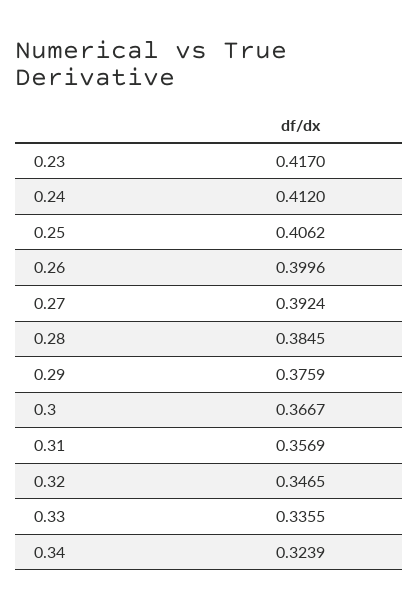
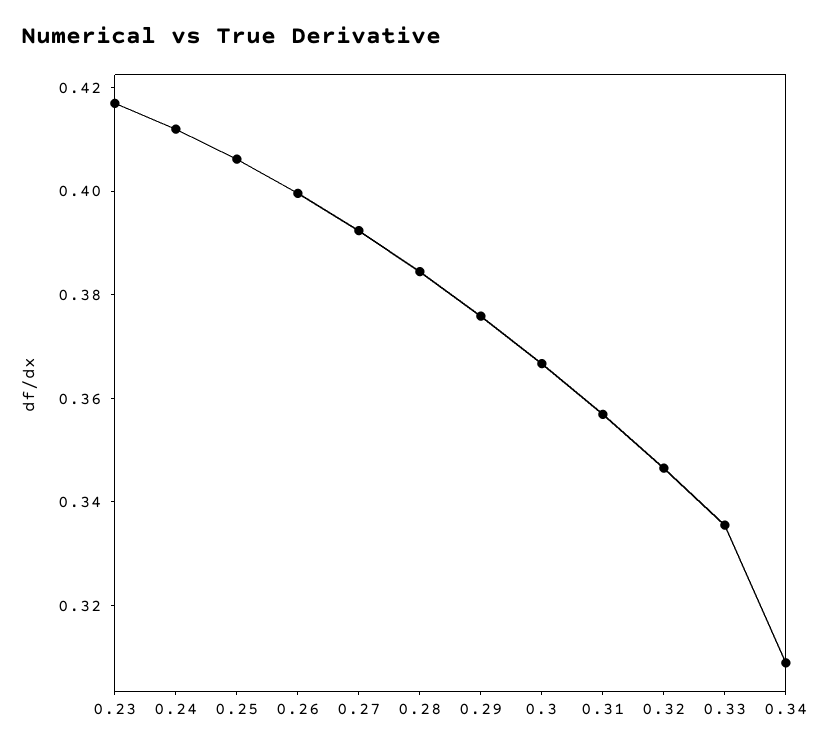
0.34: 0.3239 -> 0.31

